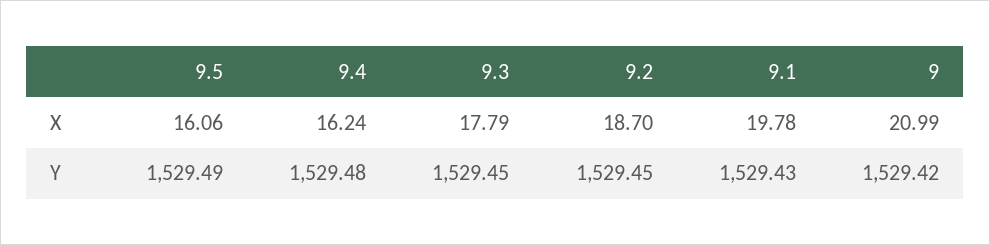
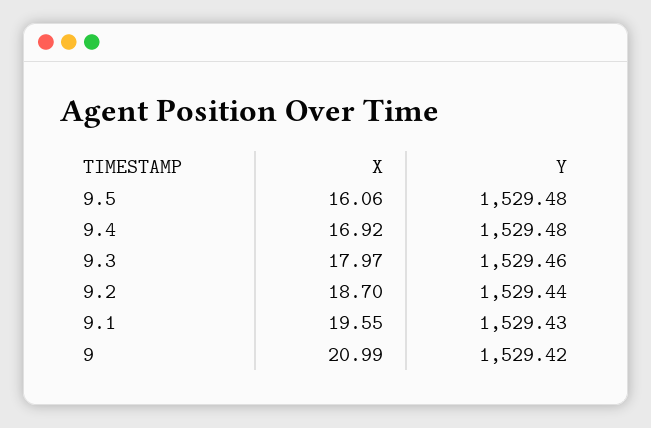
9.4, X: 16.24 -> 16.92
9.3, X: 17.79 -> 17.97
9.1, X: 19.78 -> 19.55
9.5, Y: 1529.49 -> 1529.48
9.3, Y: 1529.45 -> 1529.46
9.2, Y: 1529.45 -> 1529.44

